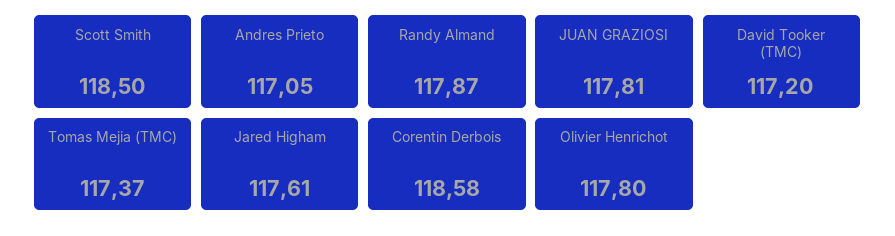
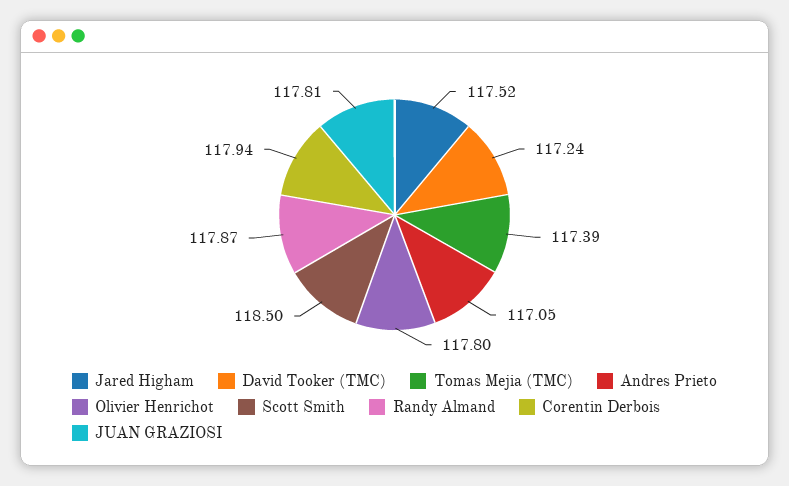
David Tooker (TMC): 117.2 -> 117.24
Tomas Mejia (TMC): 117.37 -> 117.39
Jared Higham: 117.61 -> 117.52
Corentin Derbois: 118.58 -> 117.94

